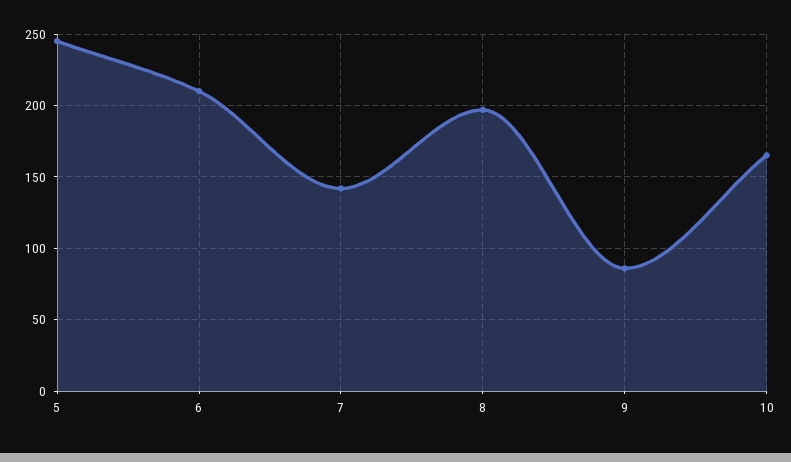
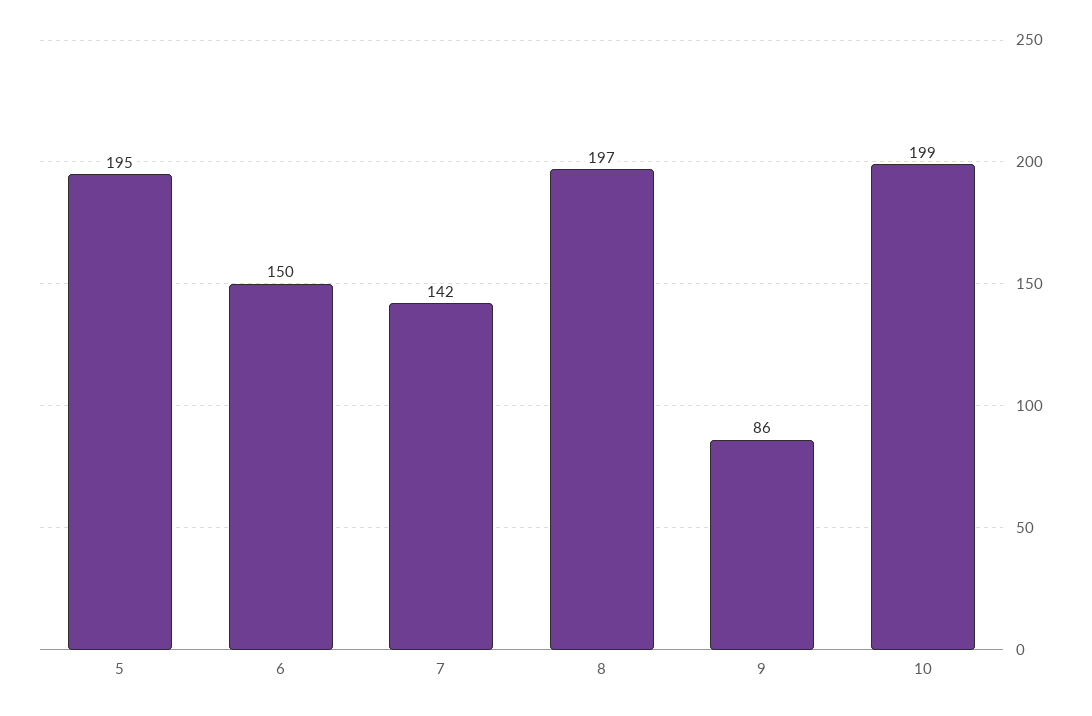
5: 245 -> 195
6: 210 -> 150
10: 165 -> 199

